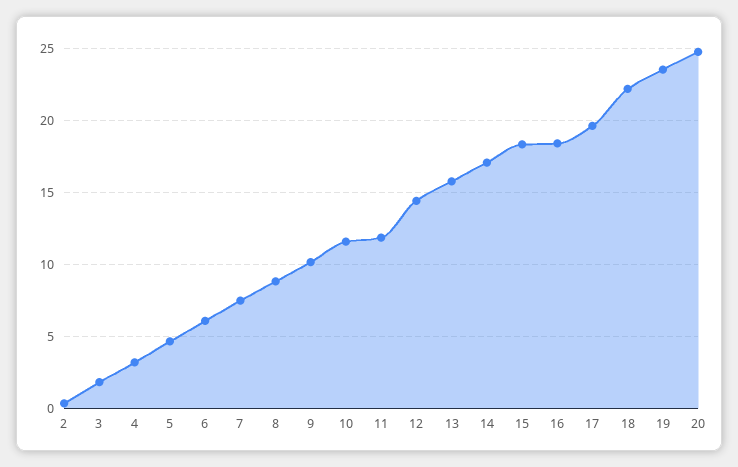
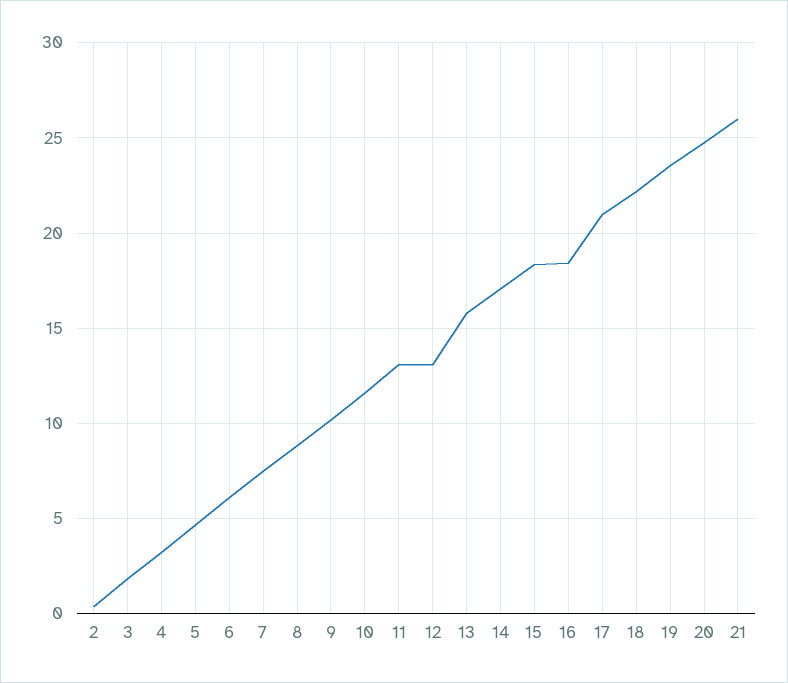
11: 12 -> 13
12: 14.5 -> 13
17: 19.5 -> 21
21: none -> 26

